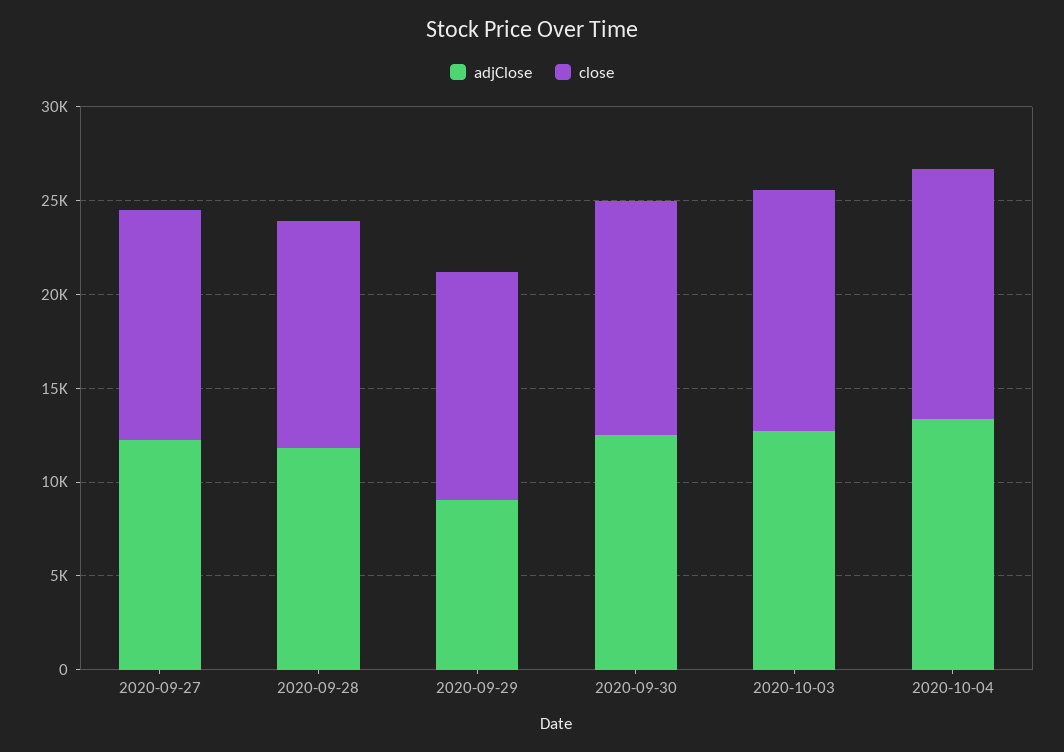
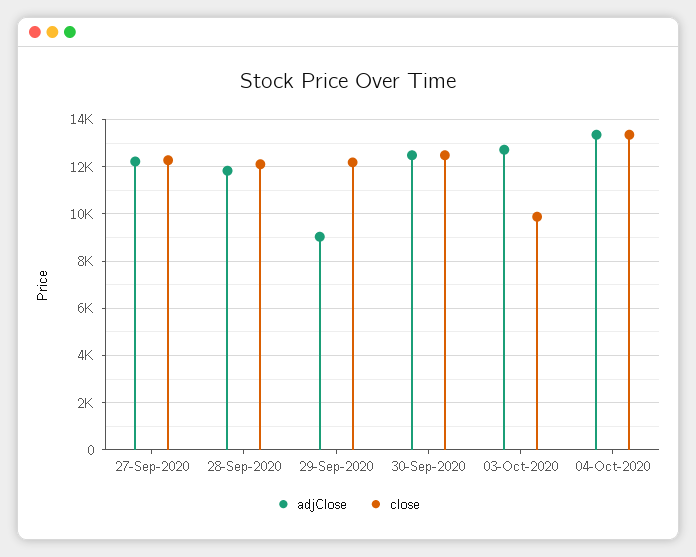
close, 2020-10-03: 13000 -> 10000

